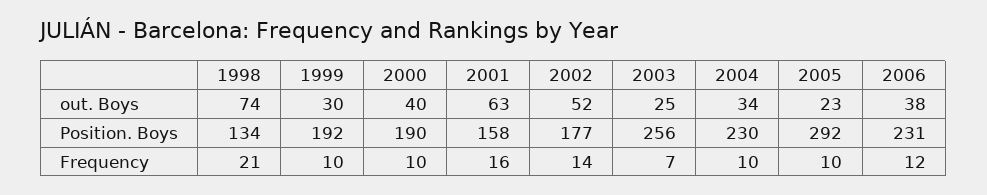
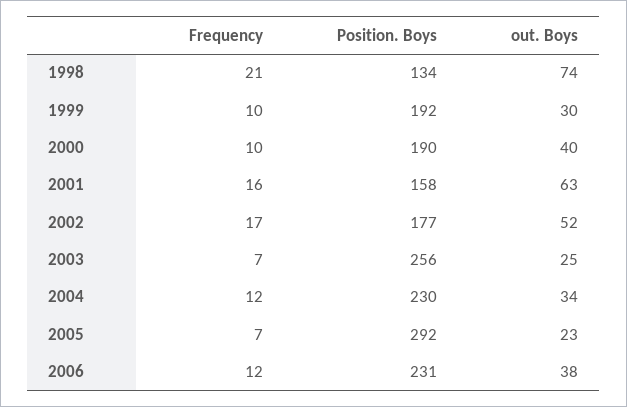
2002, Frequency: 14 -> 17
2004, Frequency: 10 -> 12
2005, Frequency: 10 -> 7

